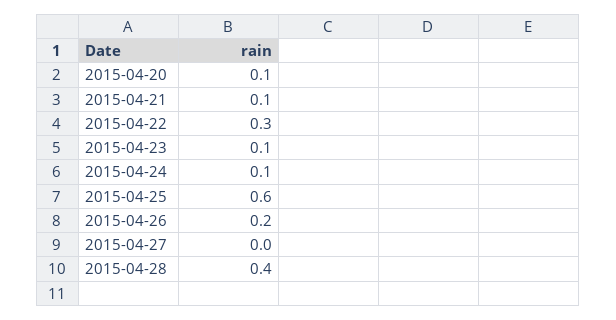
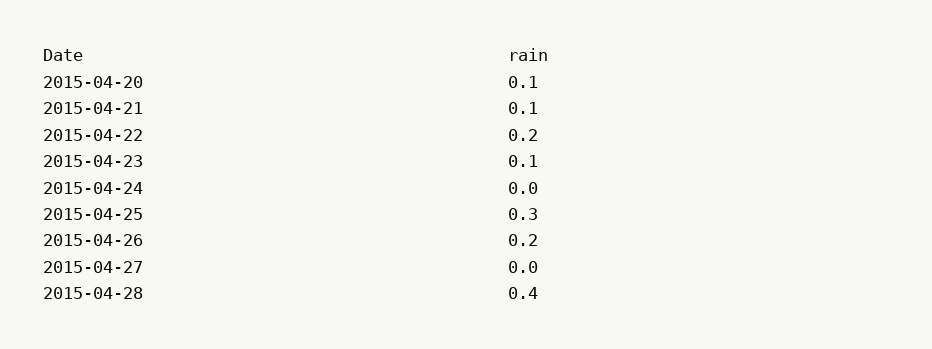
2015-04-22: 0.3 -> 0.2
2015-04-24: 0.1 -> 0
2015-04-25: 0.6 -> 0.3

